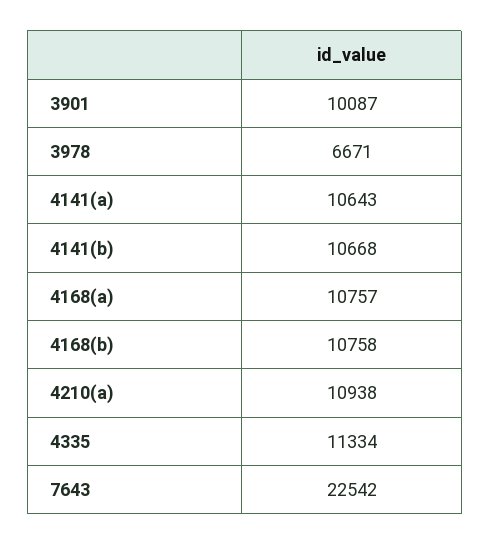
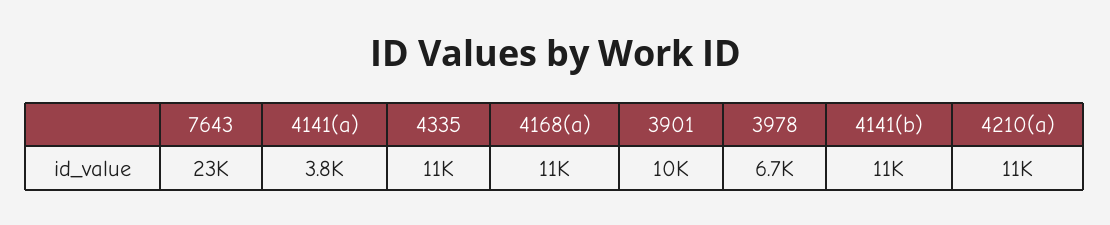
4141(a): 10643 -> 3800
4168(b): 10758 -> none

